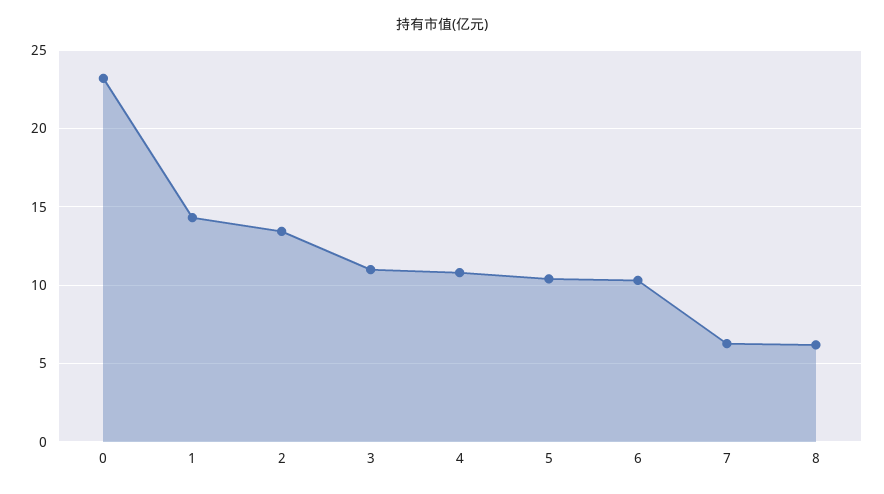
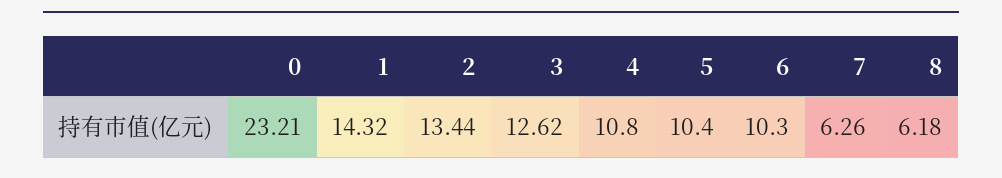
3: 11 -> 12.62

